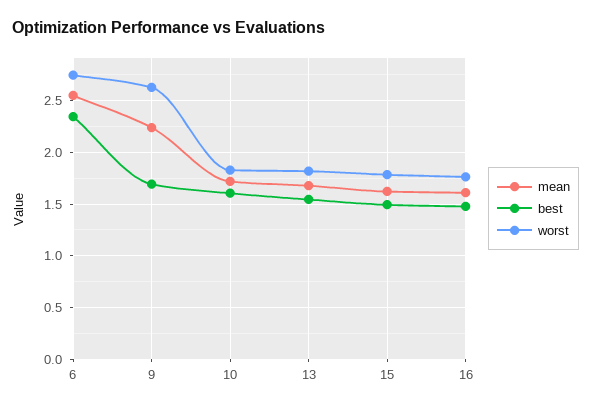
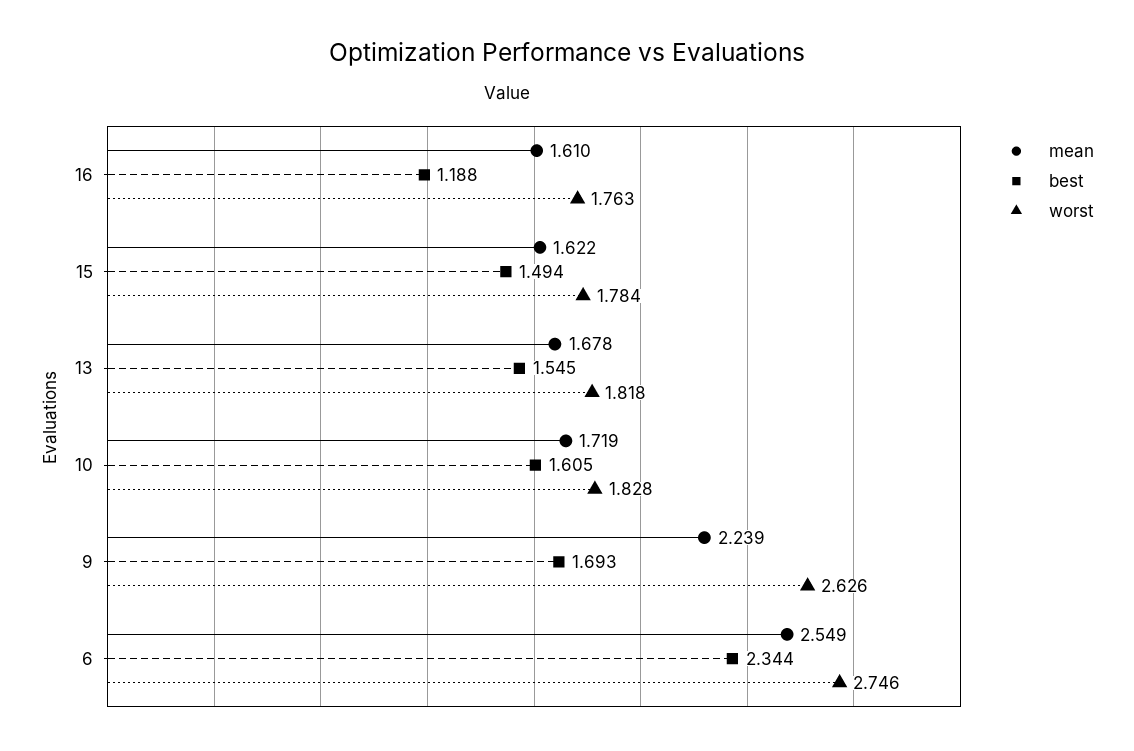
best, 16: 1.5 -> 1.188

